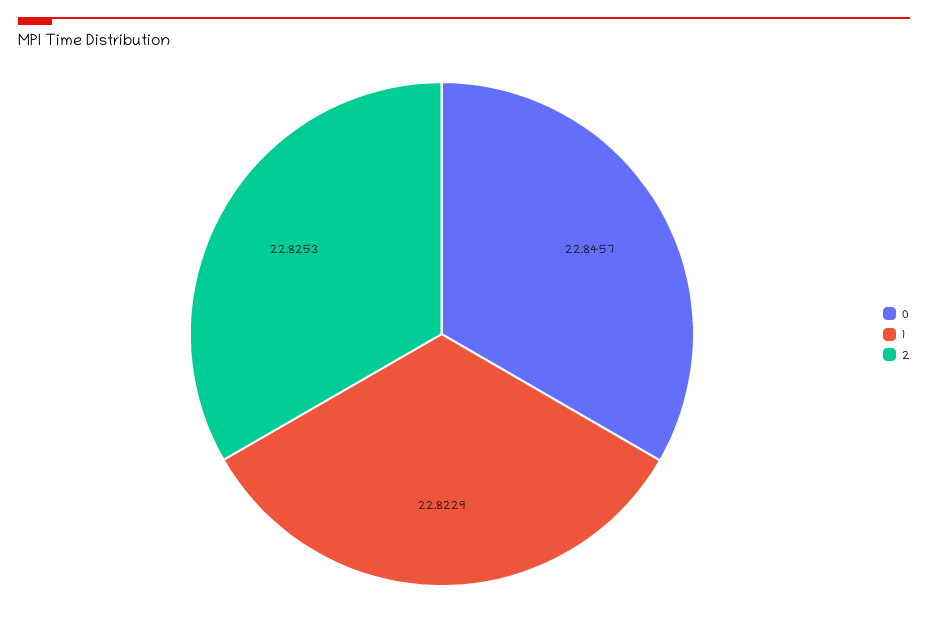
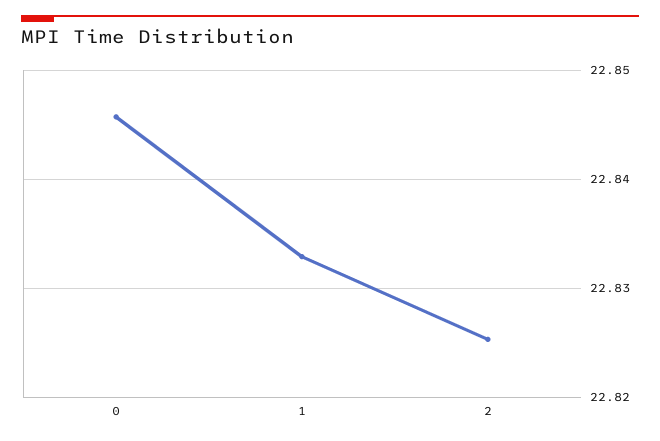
1: 22.8229 -> 22.833

